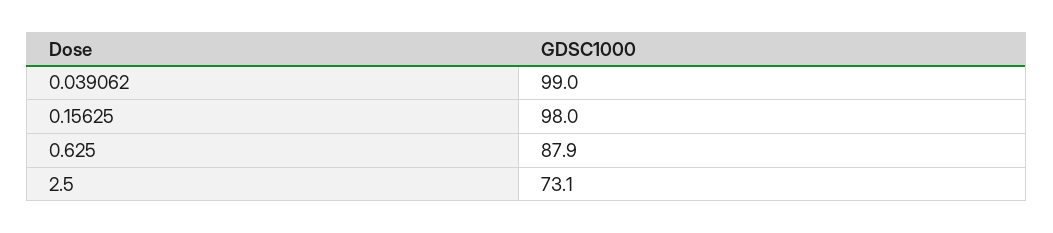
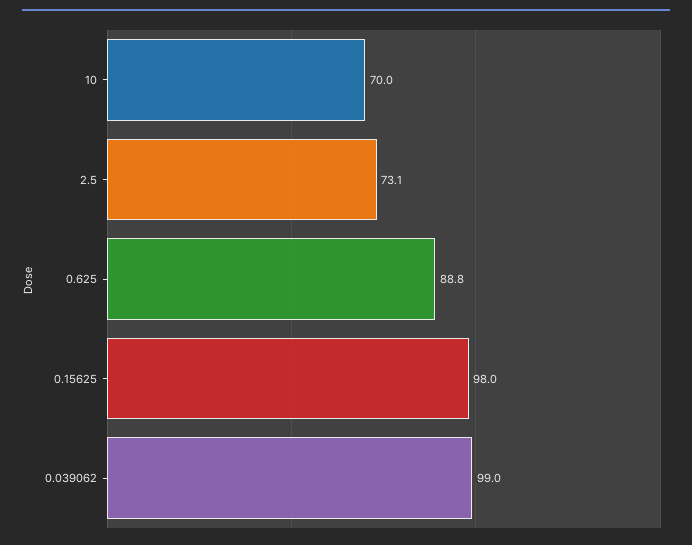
0.625: 87.9 -> 88.8
10: none -> 70

